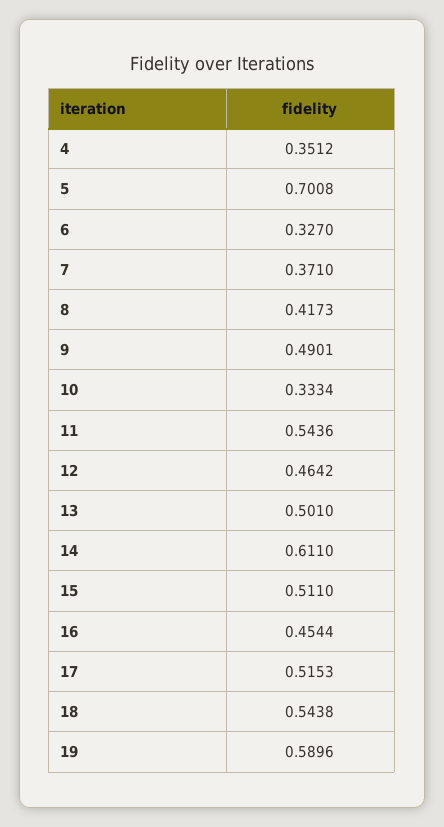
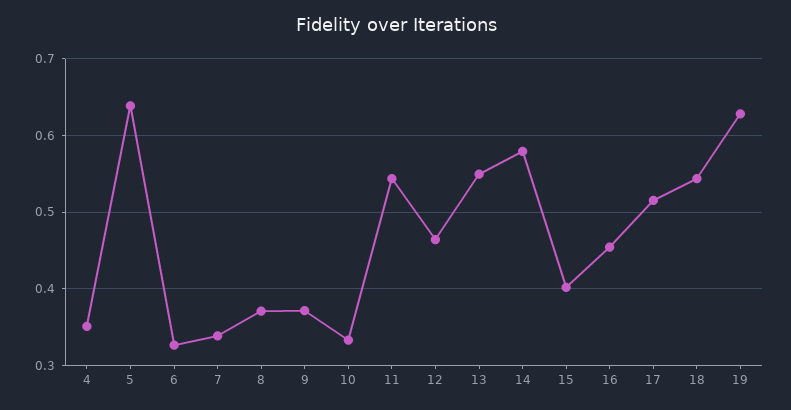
5: 0.7008 -> 0.64
7: 0.371 -> 0.34
8: 0.4173 -> 0.37
9: 0.4901 -> 0.37
13: 0.501 -> 0.55
14: 0.611 -> 0.58
15: 0.511 -> 0.4
19: 0.5896 -> 0.63

